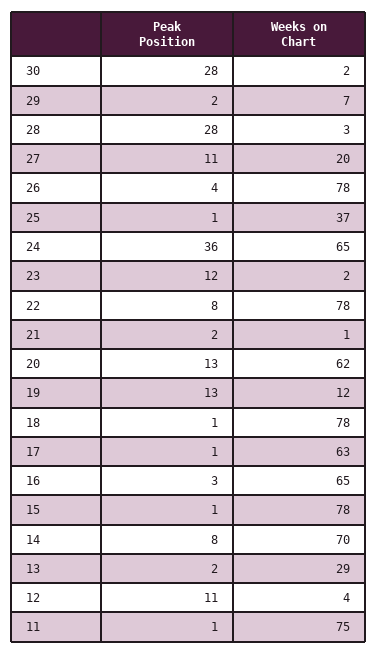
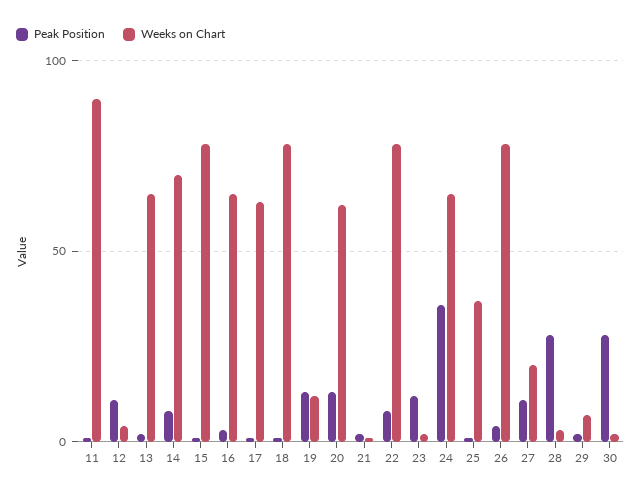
Weeks on Chart, 13: 29 -> 65
Weeks on Chart, 11: 75 -> 90

